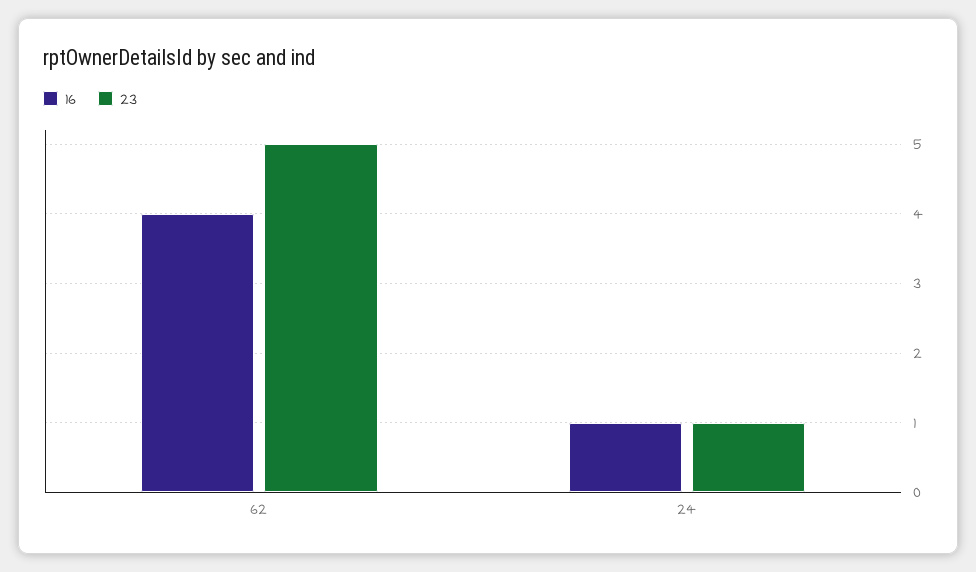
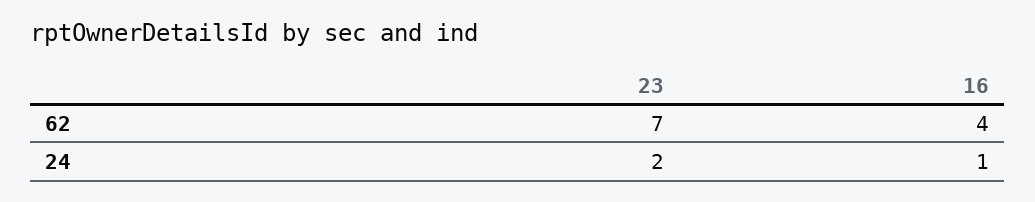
23, 62: 5 -> 7
23, 24: 1 -> 2

